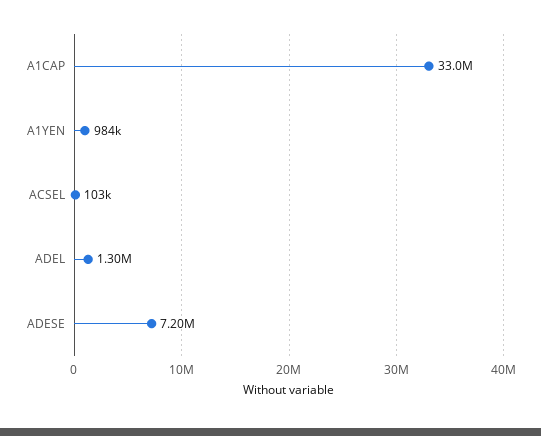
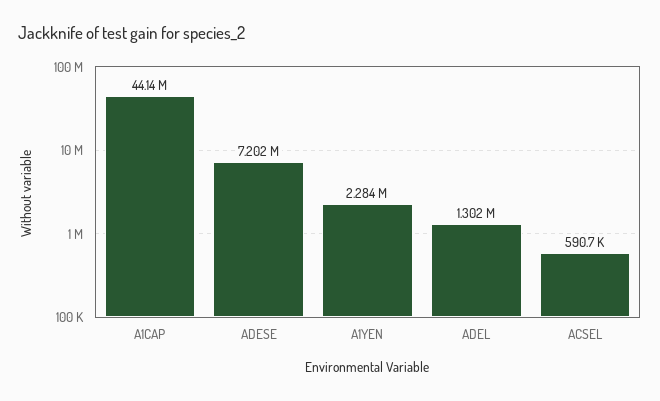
A1CAP: 33000000 -> 44140000
A1YEN: 984000 -> 2284000
ACSEL: 103000 -> 590700

